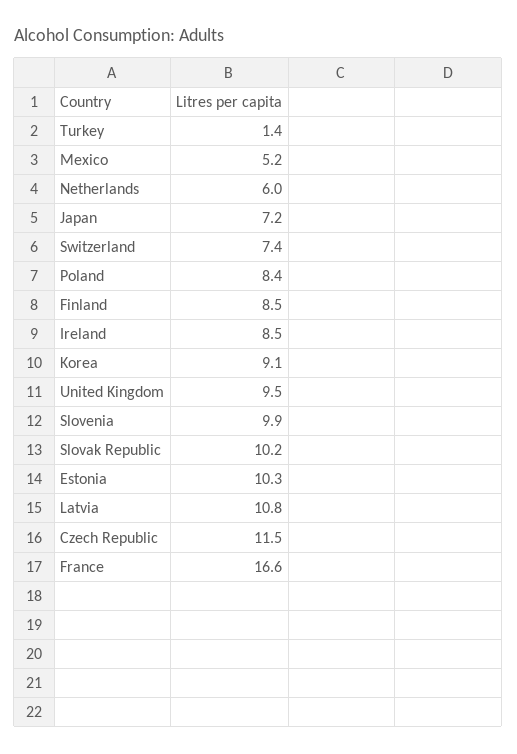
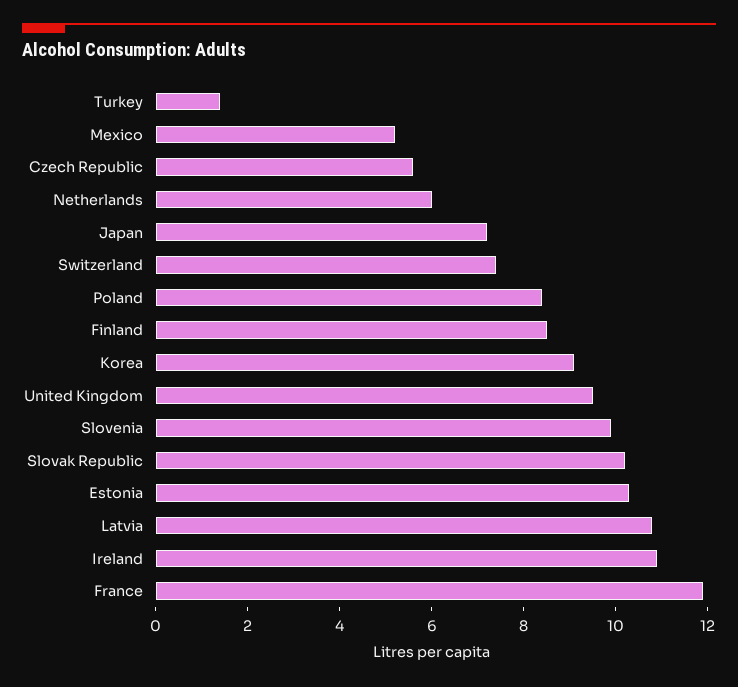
Ireland: 8.5 -> 11
Czech Republic: 11.5 -> 5.5
France: 16.6 -> 12

